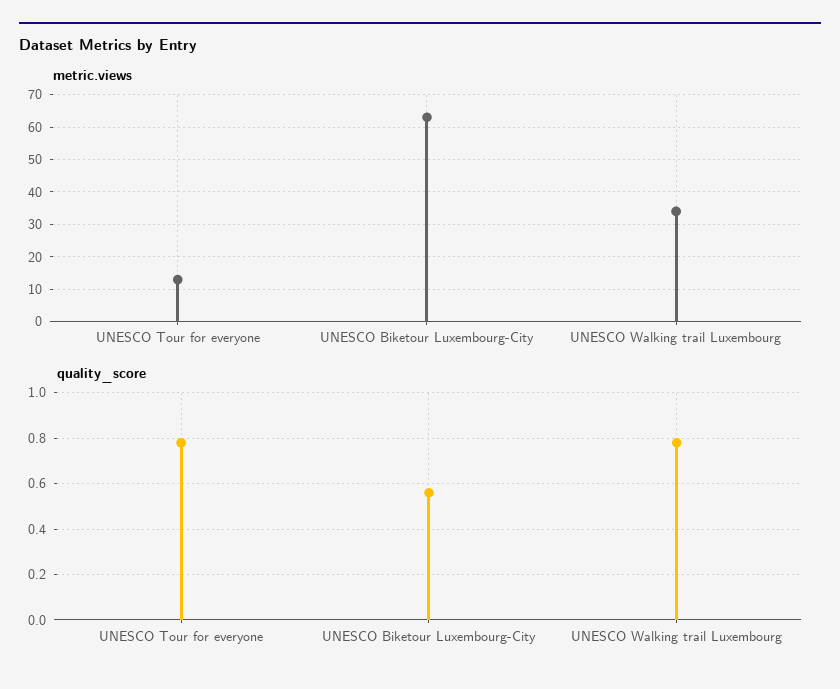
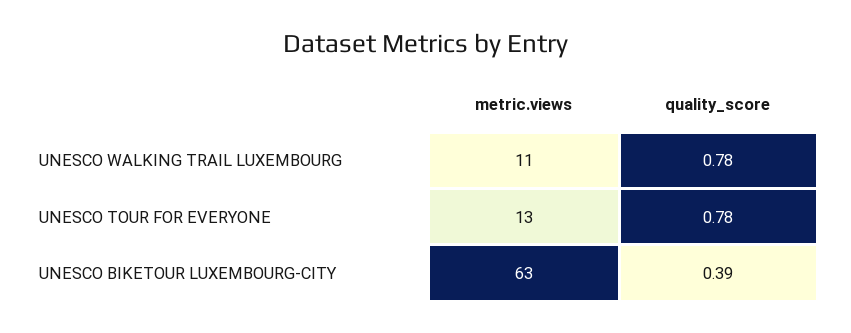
metric.views, UNESCO Walking trail Luxembourg: 35 -> 11
quality_score, UNESCO Biketour Luxembourg-City: 0.55 -> 0.39

